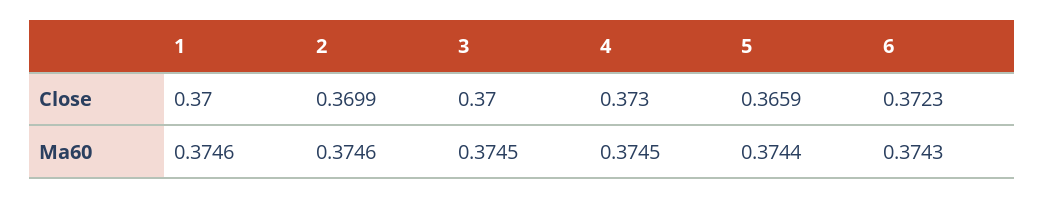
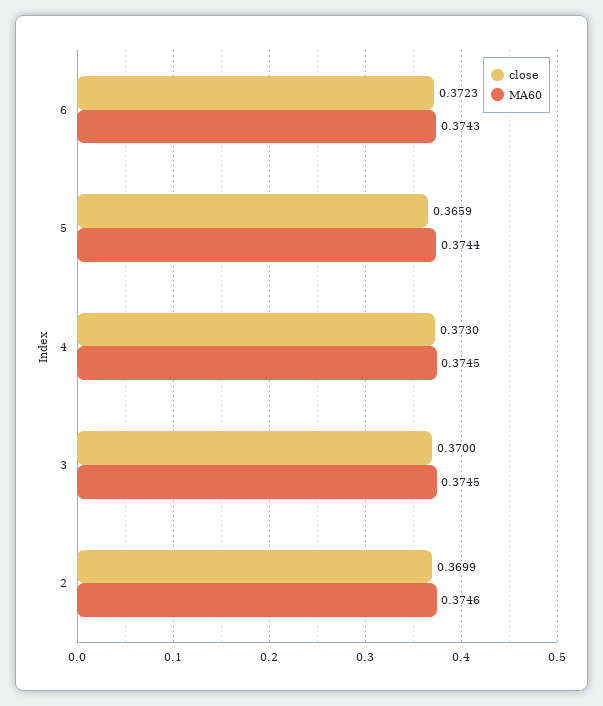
Close, 1: 0.37 -> none
Ma60, 1: 0.3746 -> none

